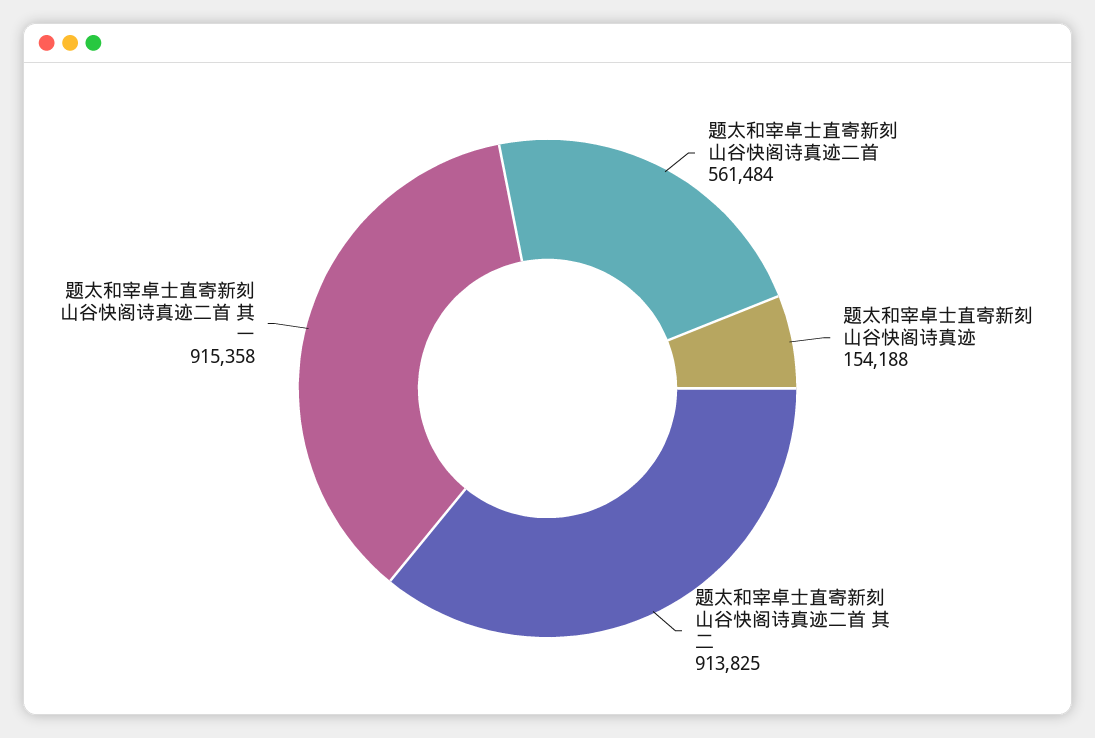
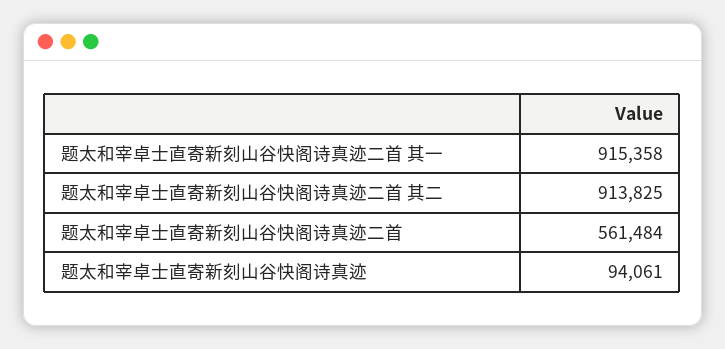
题太和宰卓士直寄新刻山谷快阁诗真迹: 154188 -> 94061

